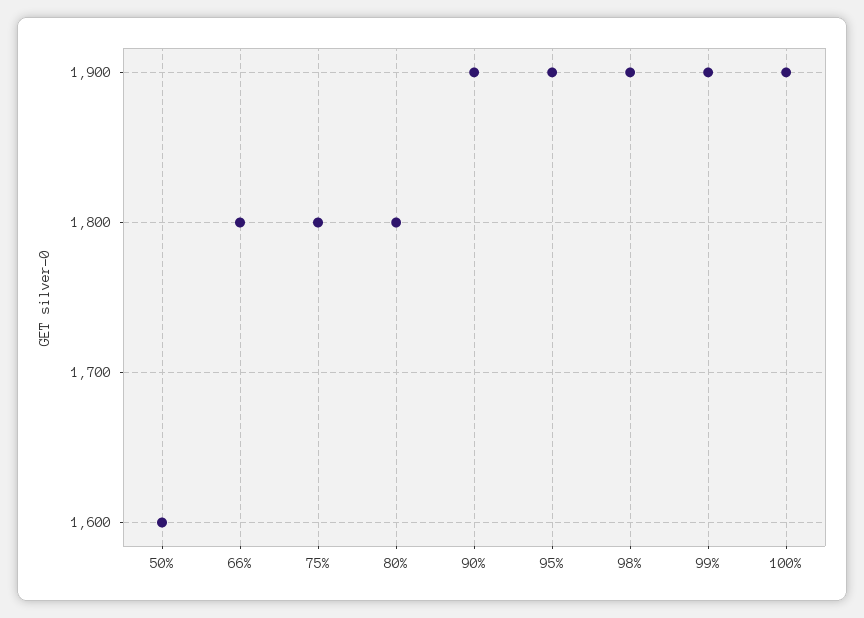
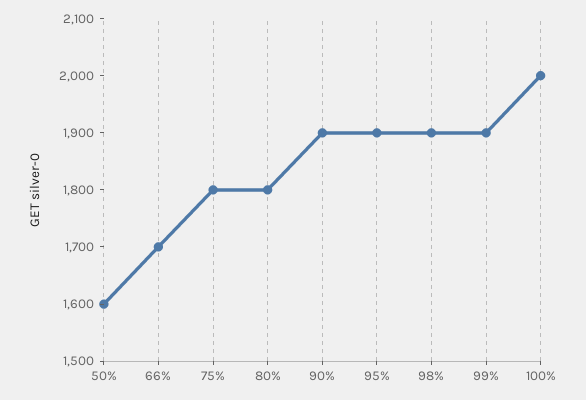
66%: 1800 -> 1700
100%: 1900 -> 2000

